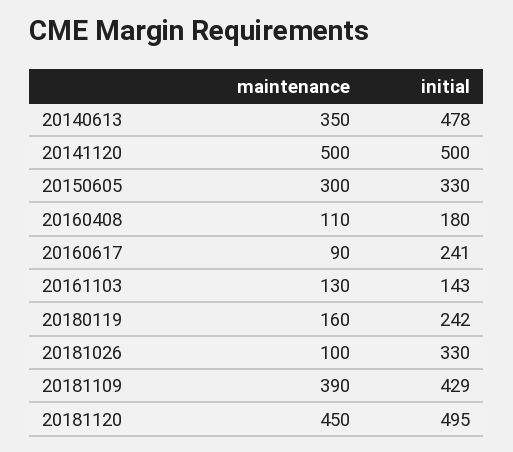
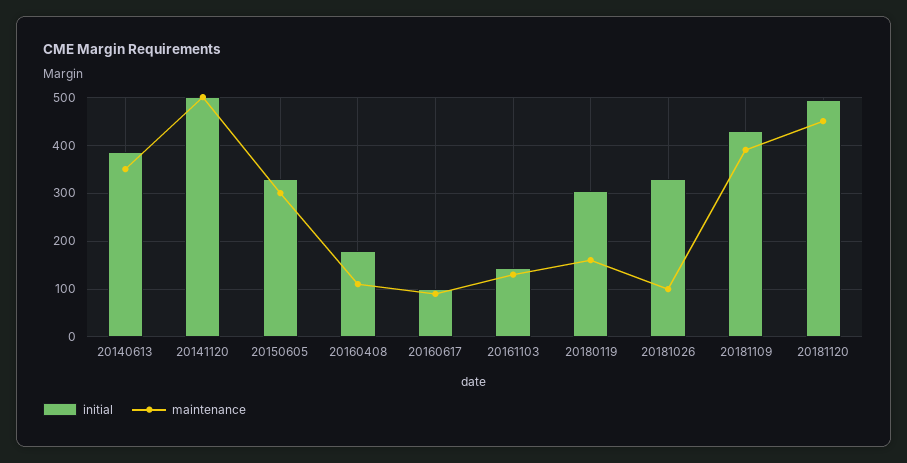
initial, 20140613: 478 -> 380
initial, 20160617: 241 -> 100
initial, 20180119: 242 -> 300

